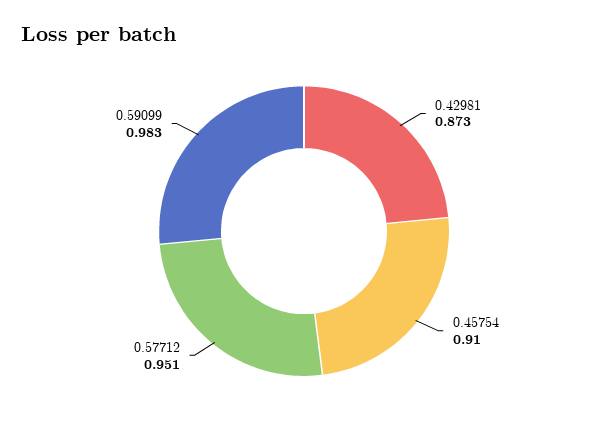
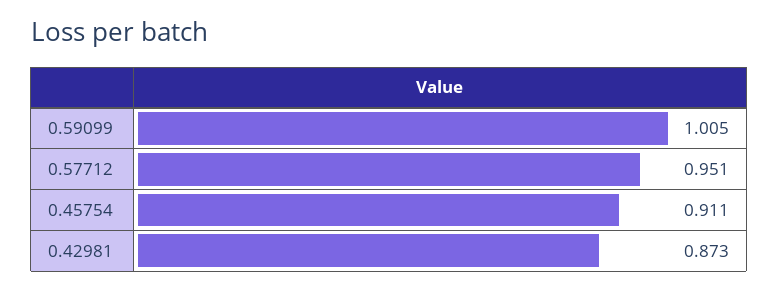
0.45754: 0.91 -> 0.911
0.59099: 0.983 -> 1.005

